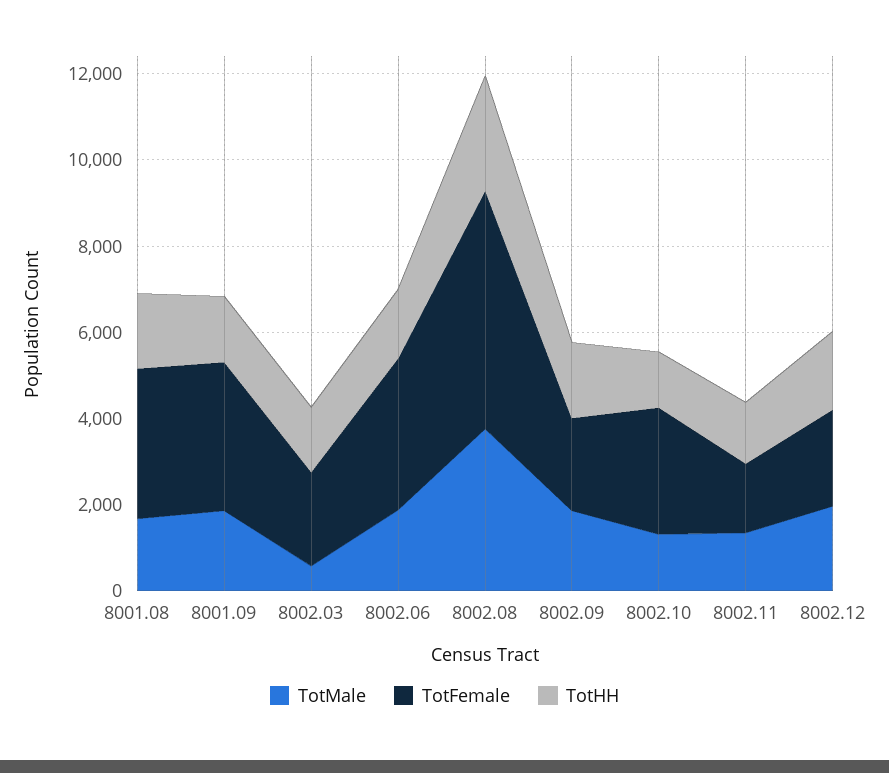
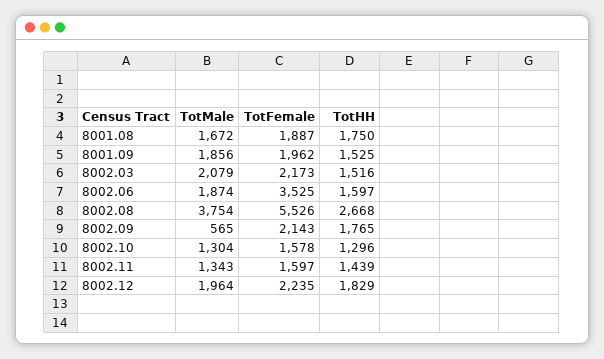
TotFemale, 8001.08: 3500 -> 1887
TotFemale, 8001.09: 3500 -> 1962
TotMale, 8002.03: 500 -> 2079
TotMale, 8002.09: 2000 -> 565
TotFemale, 8002.10: 3000 -> 1578

